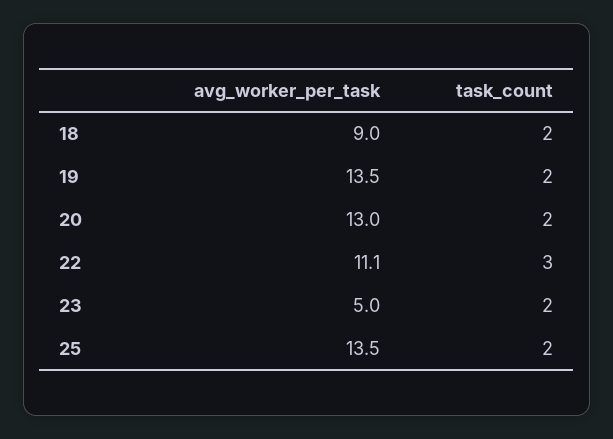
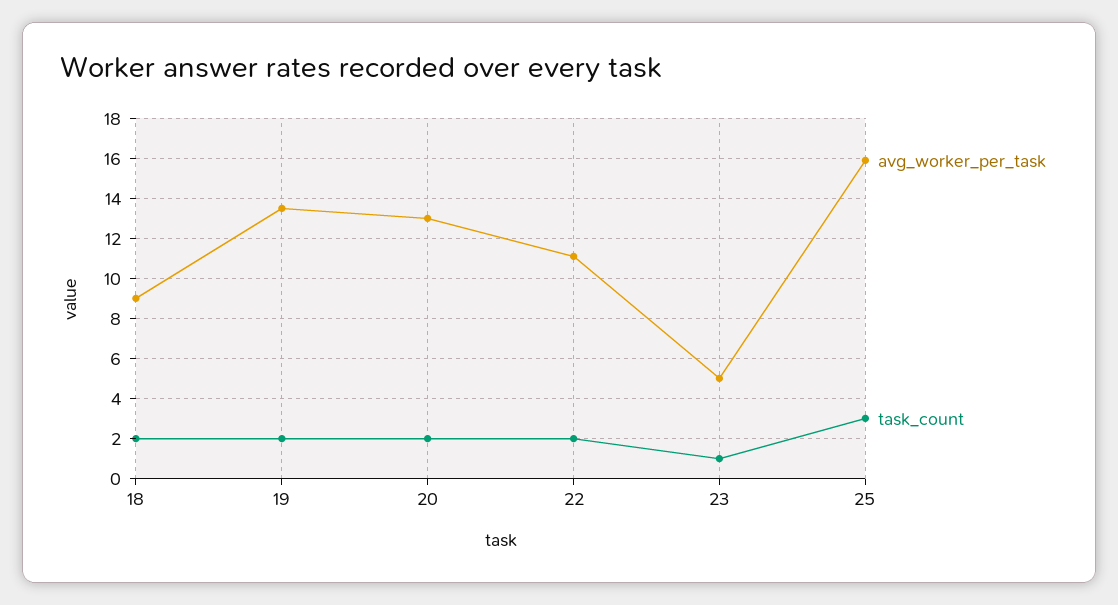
task_count, 22: 3 -> 2
task_count, 23: 2 -> 1
avg_worker_per_task, 25: 13.5 -> 16
task_count, 25: 2 -> 3

